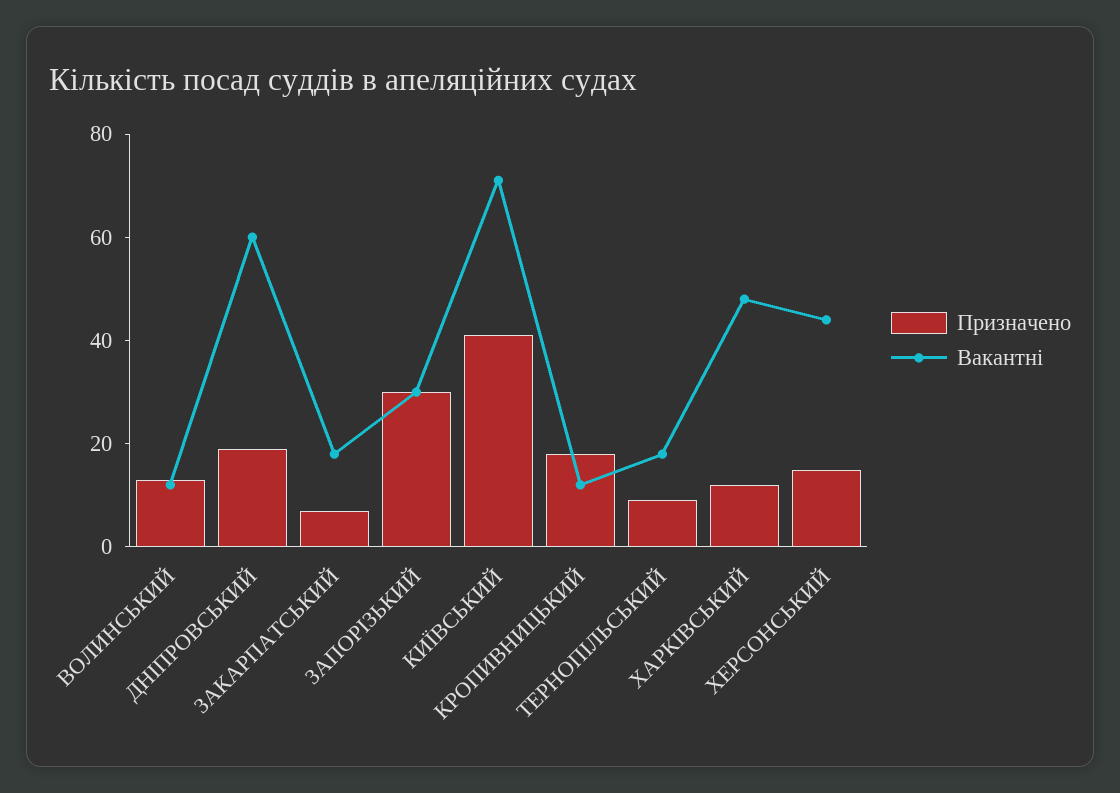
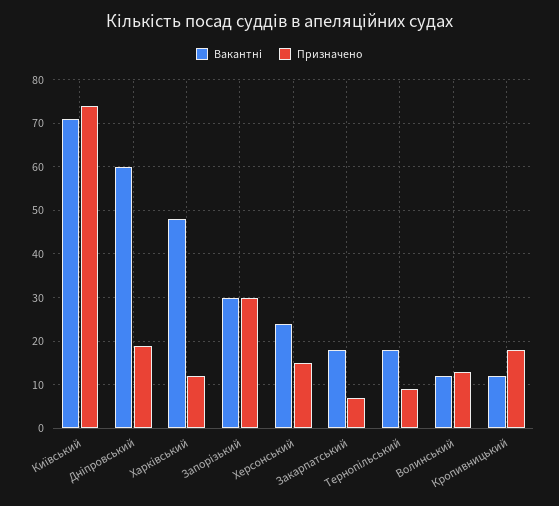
Призначено, КИЇВСЬКИЙ: 40 -> 75
Вакантні, ХЕРСОНСЬКИЙ: 45 -> 25

